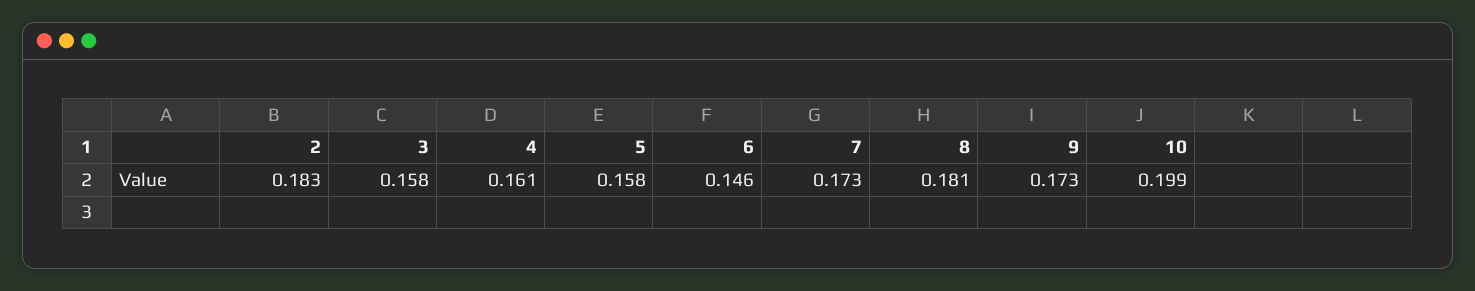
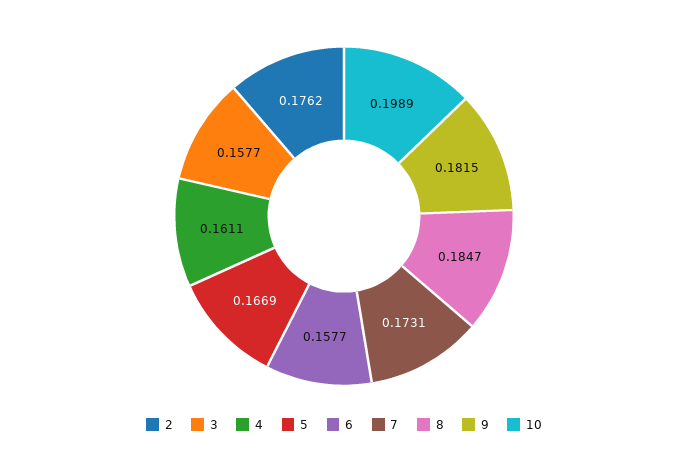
2: 0.183 -> 0.1762
5: 0.158 -> 0.1669
6: 0.146 -> 0.1577
8: 0.181 -> 0.1847
9: 0.173 -> 0.1815

